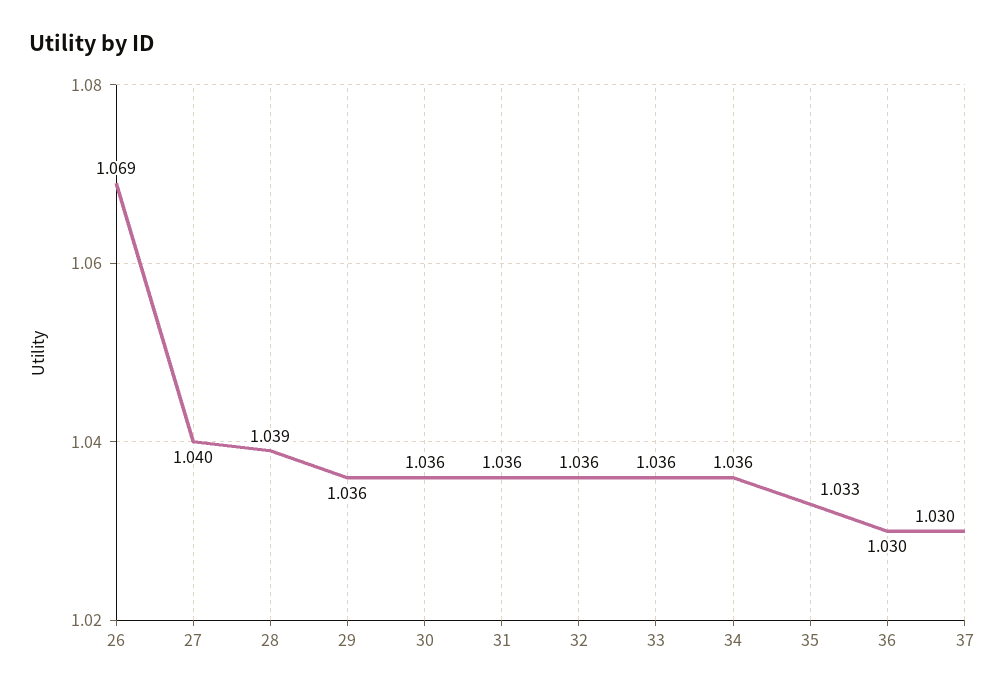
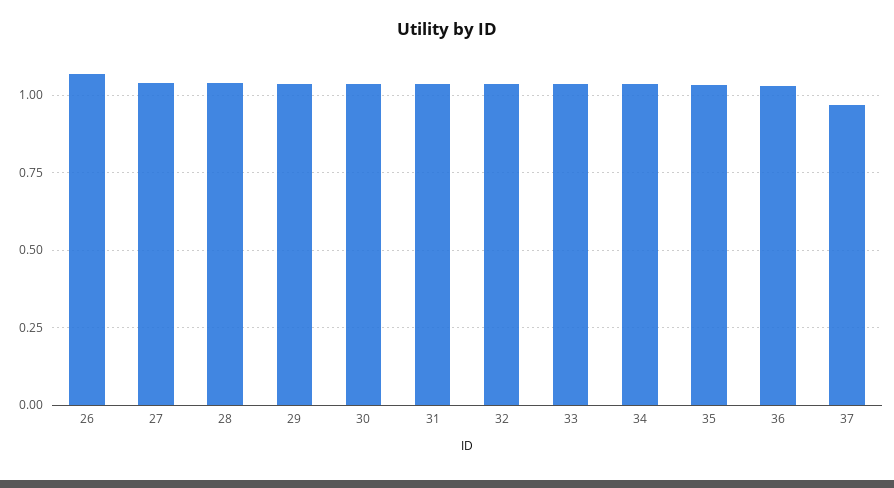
37: 1.03 -> 0.975

